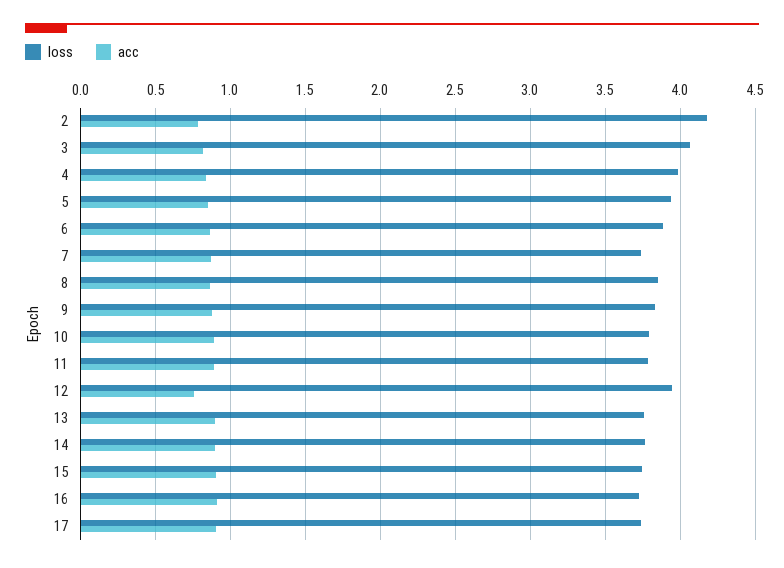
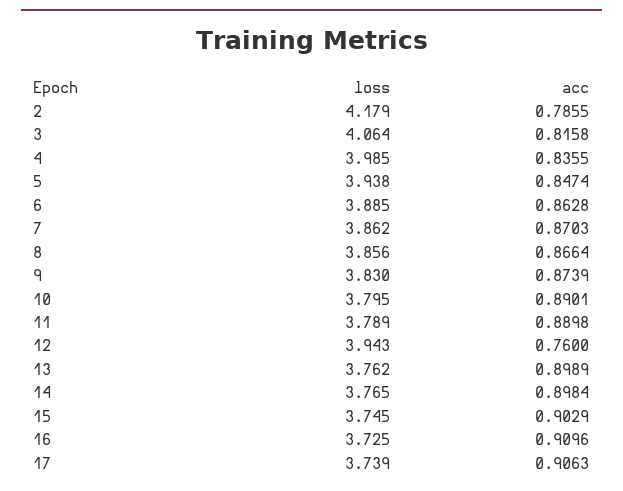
loss, 7: 3.75 -> 3.862

